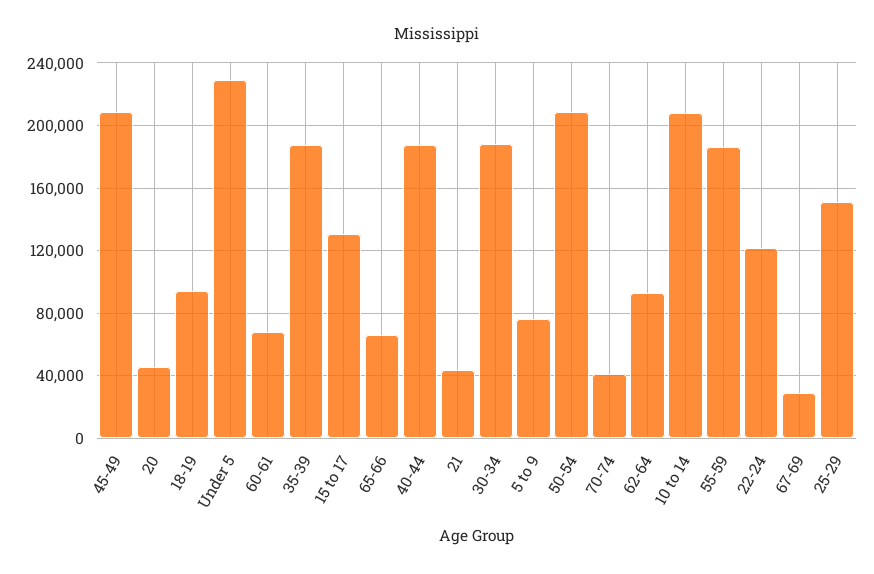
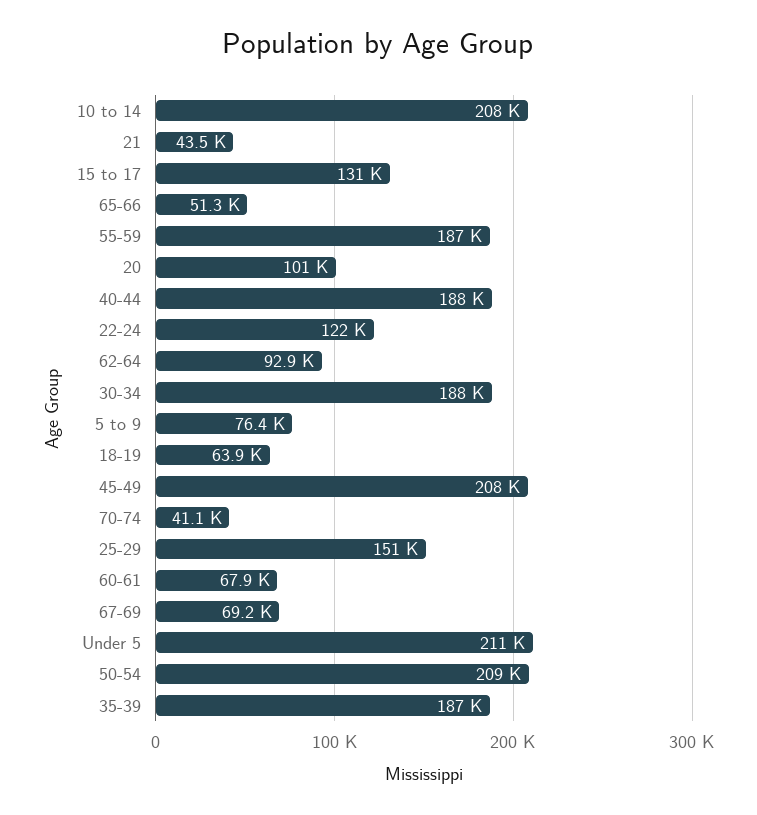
20: 45000 -> 101000
18-19: 95000 -> 63900
Under 5: 230000 -> 211000
65-66: 65000 -> 51300
67-69: 30000 -> 69200

